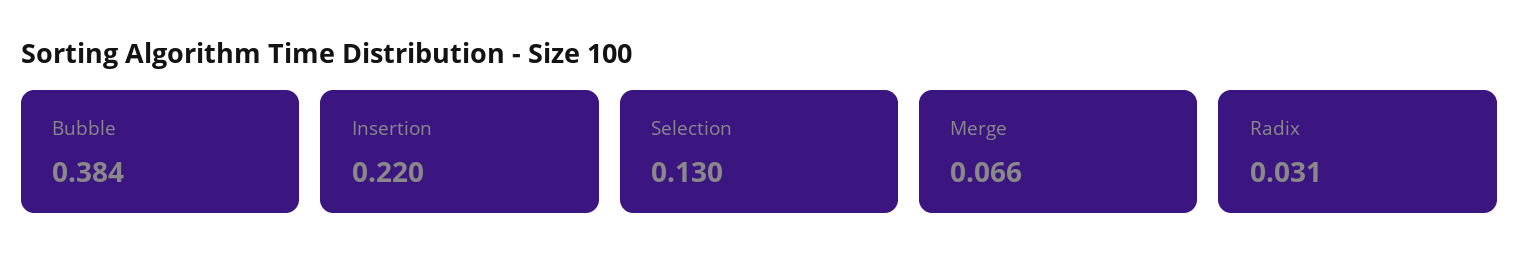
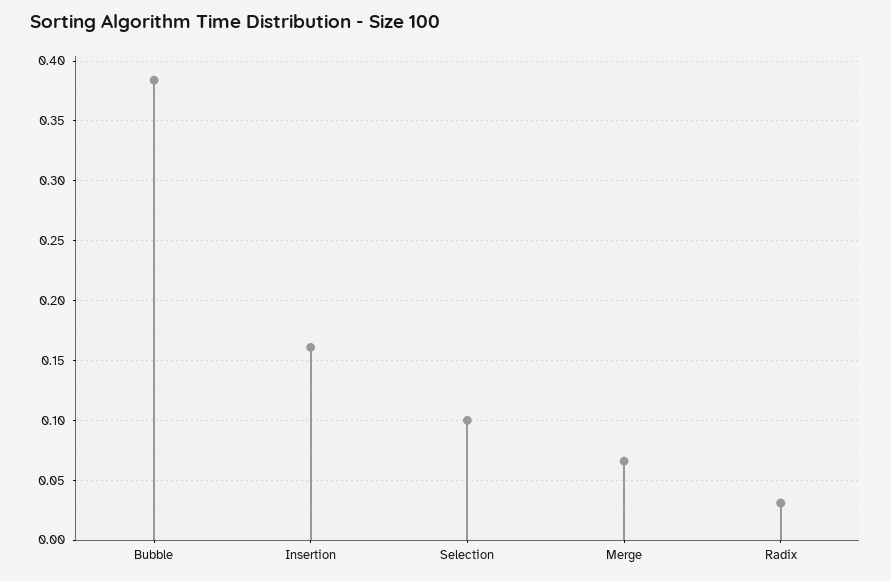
Insertion: 0.22 -> 0.16
Selection: 0.13 -> 0.1

